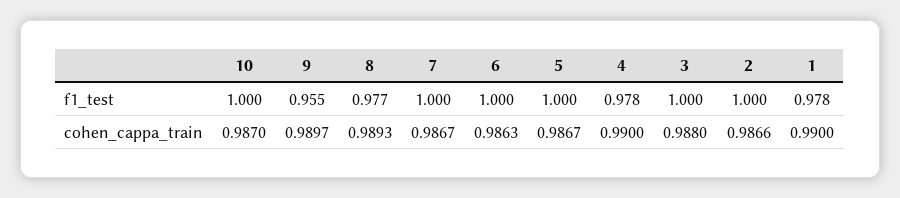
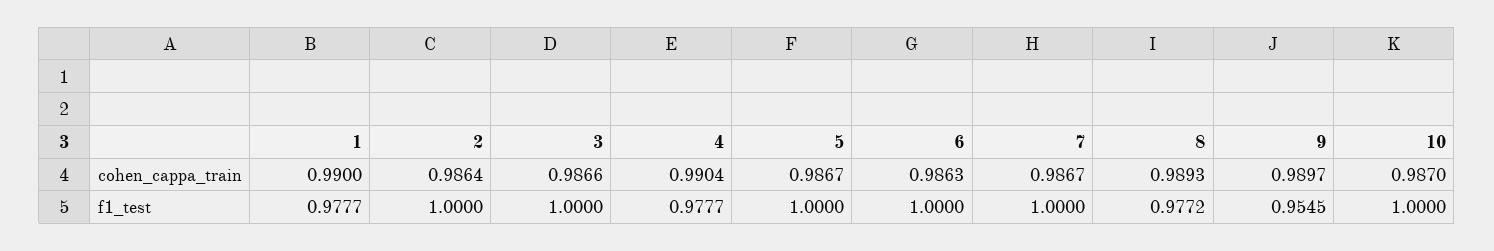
4, cohen_cappa_train: 0.99 -> 0.9904
3, cohen_cappa_train: 0.988 -> 0.9866
2, cohen_cappa_train: 0.9866 -> 0.9864

